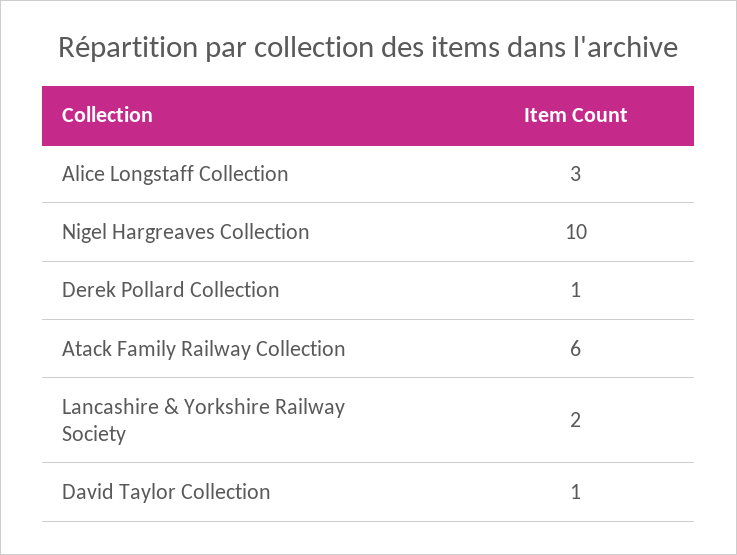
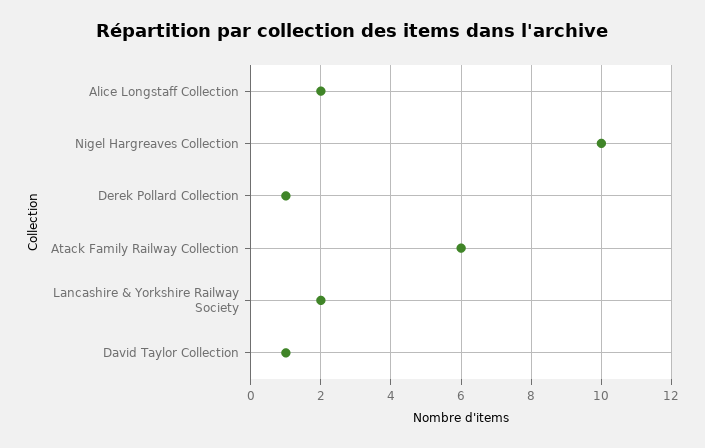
Alice Longstaff Collection: 3 -> 2

